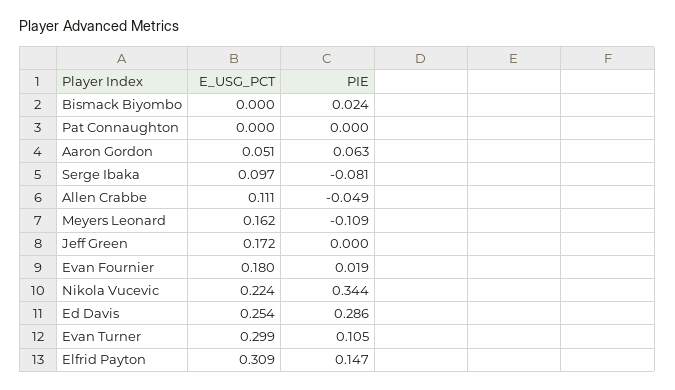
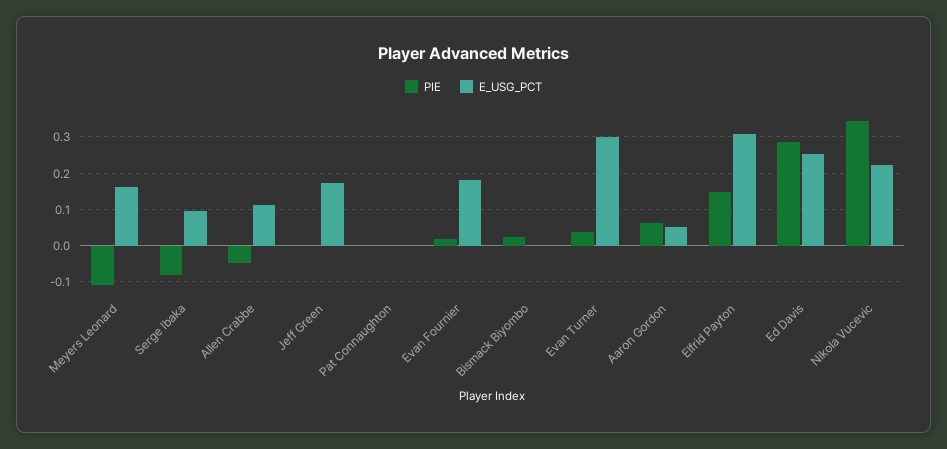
PIE, Evan Turner: 0.105 -> 0.04

